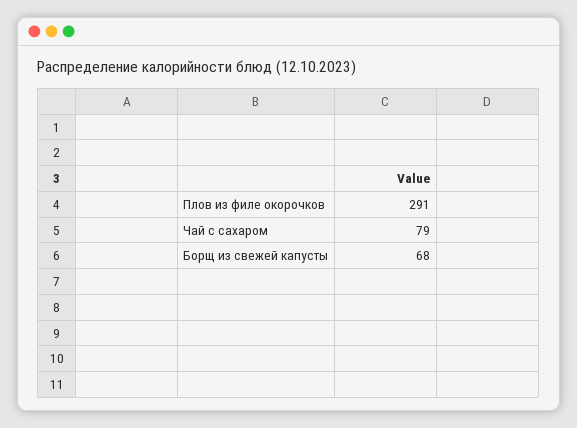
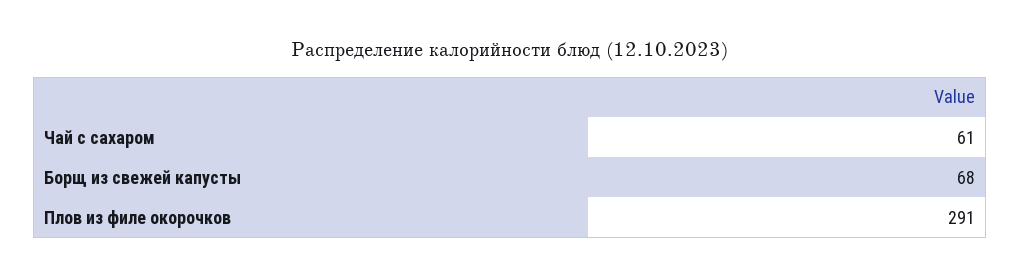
Чай с сахаром: 79 -> 61

